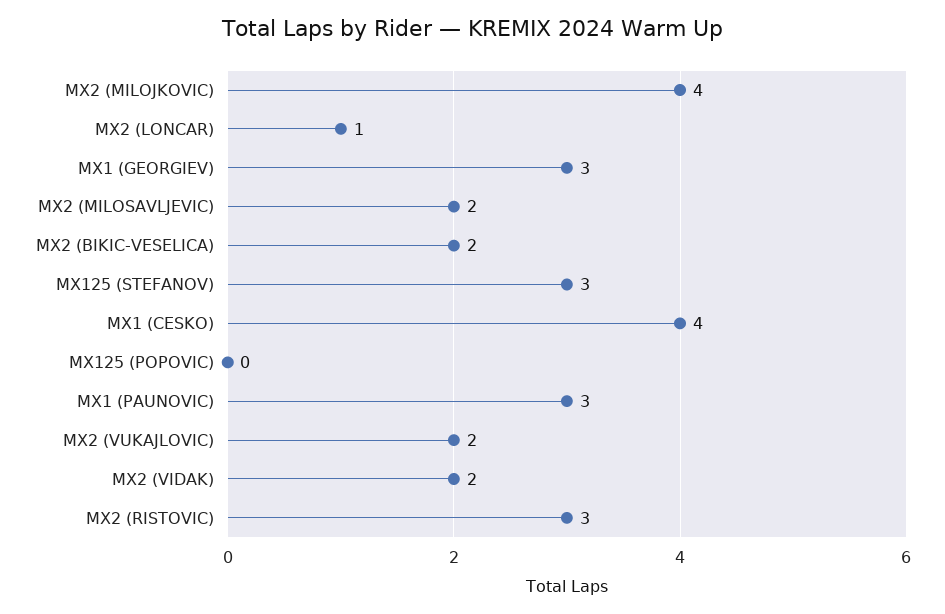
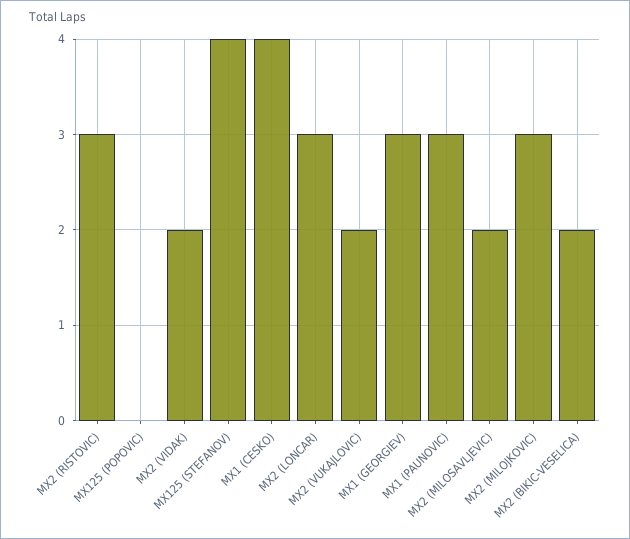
MX2 (MILOJKOVIC): 4 -> 3
MX2 (LONCAR): 1 -> 3
MX125 (STEFANOV): 3 -> 4

